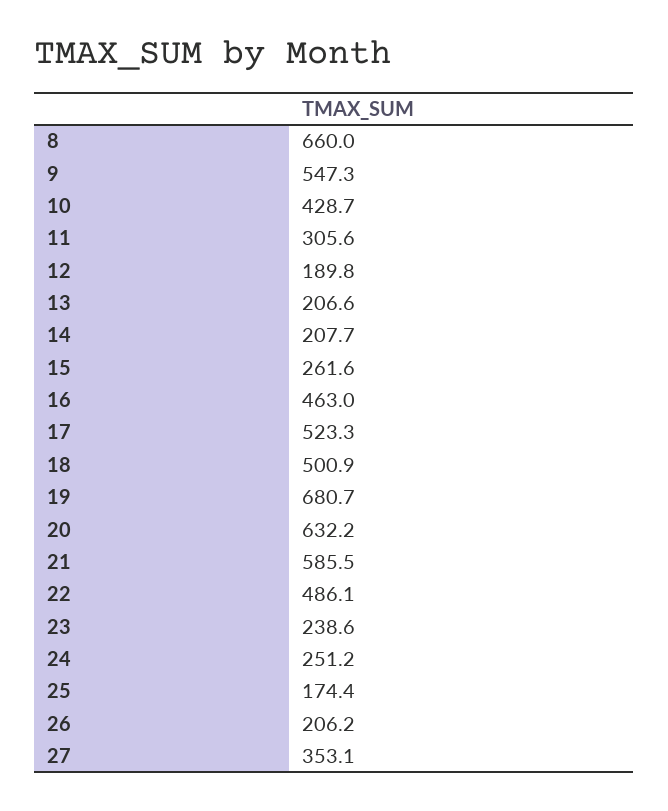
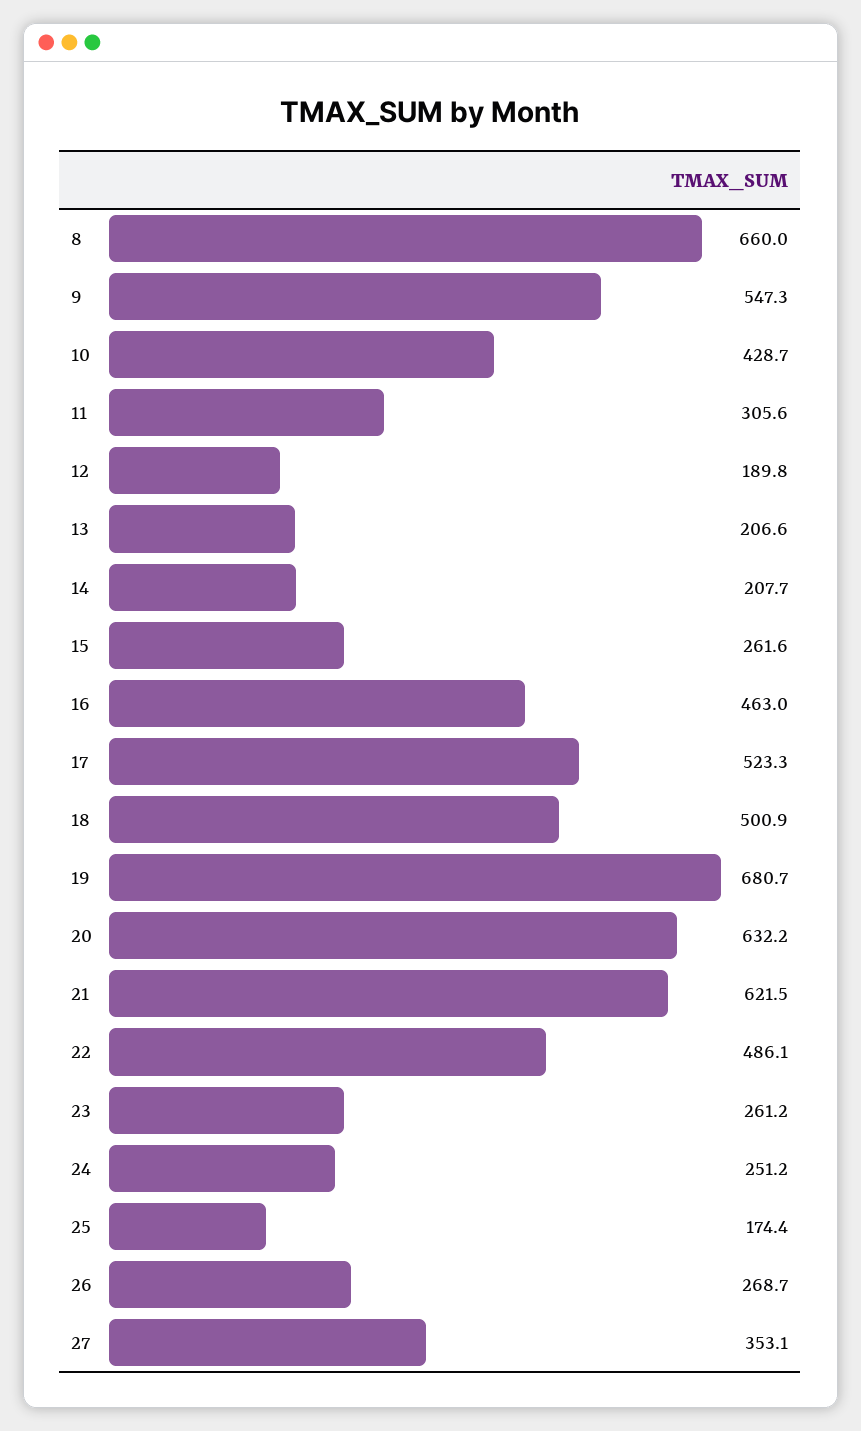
21: 585.5 -> 621.5
23: 238.6 -> 261.2
26: 206.2 -> 268.7

